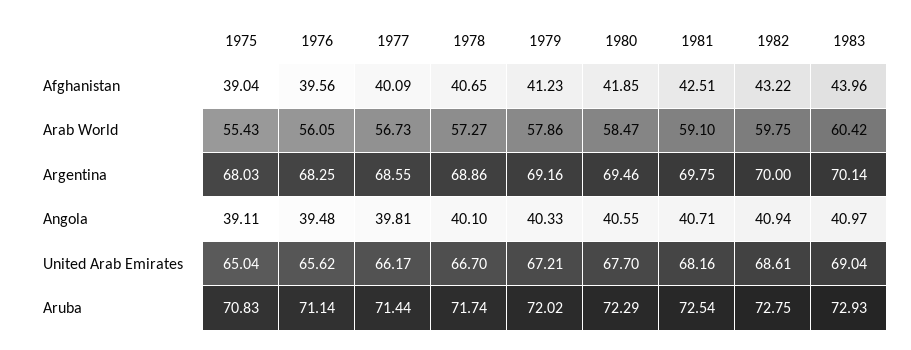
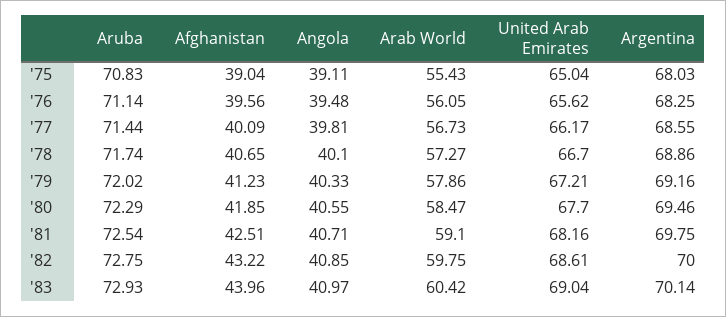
1982, Angola: 40.94 -> 40.85

